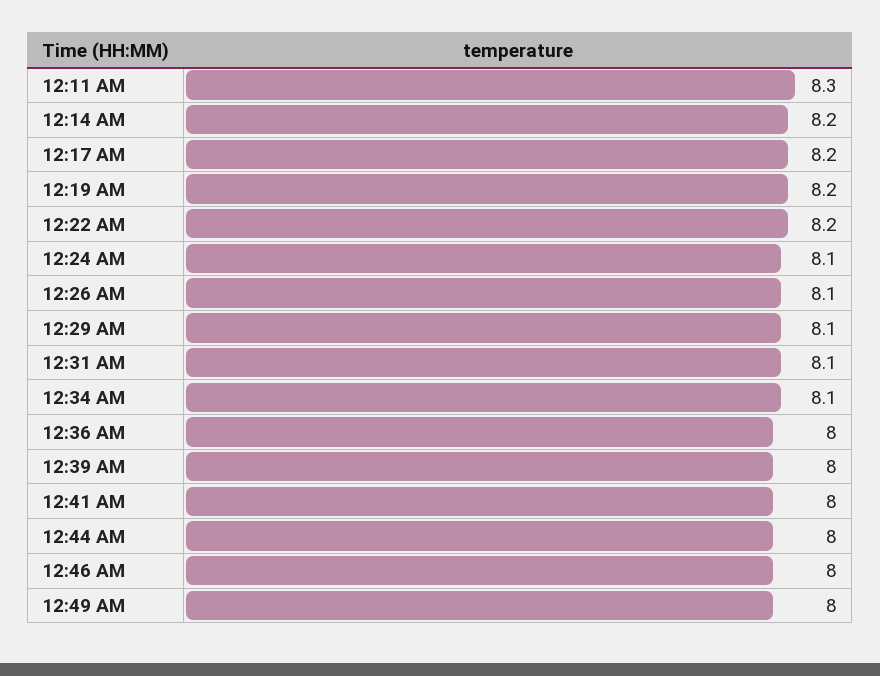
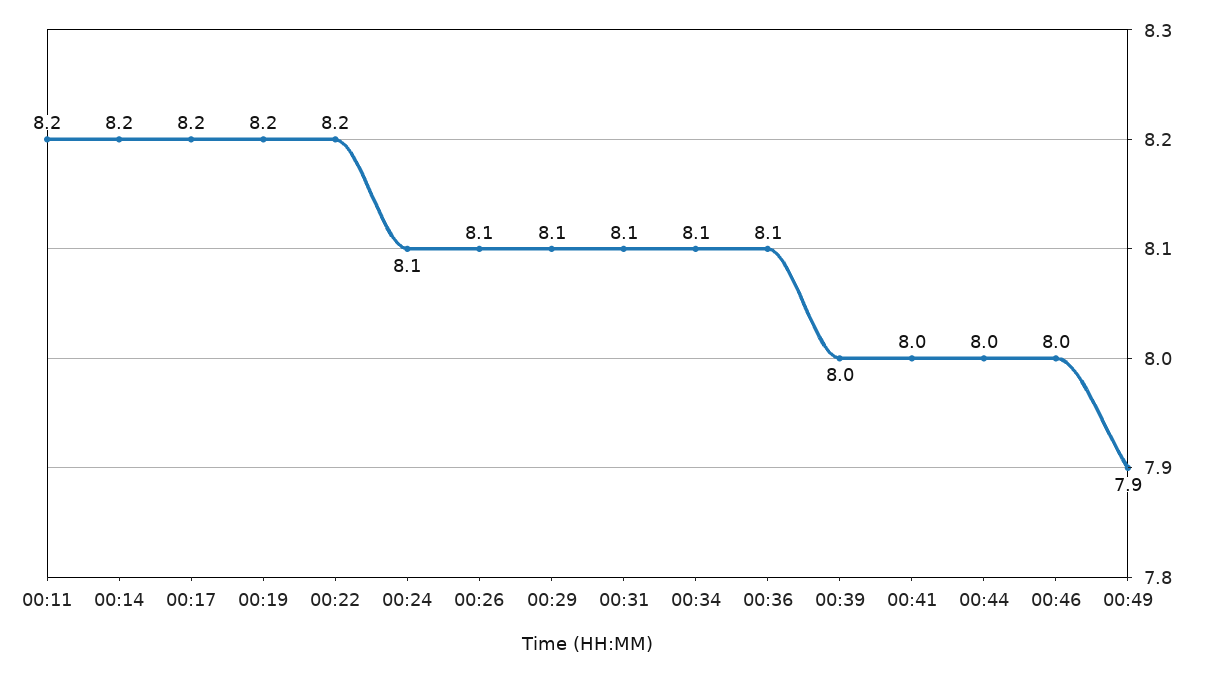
12:11 AM: 8.3 -> 8.2
12:36 AM: 8 -> 8.1
12:49 AM: 8 -> 7.9

